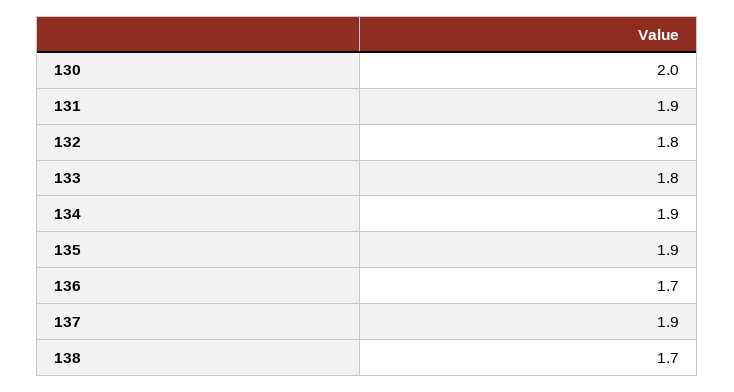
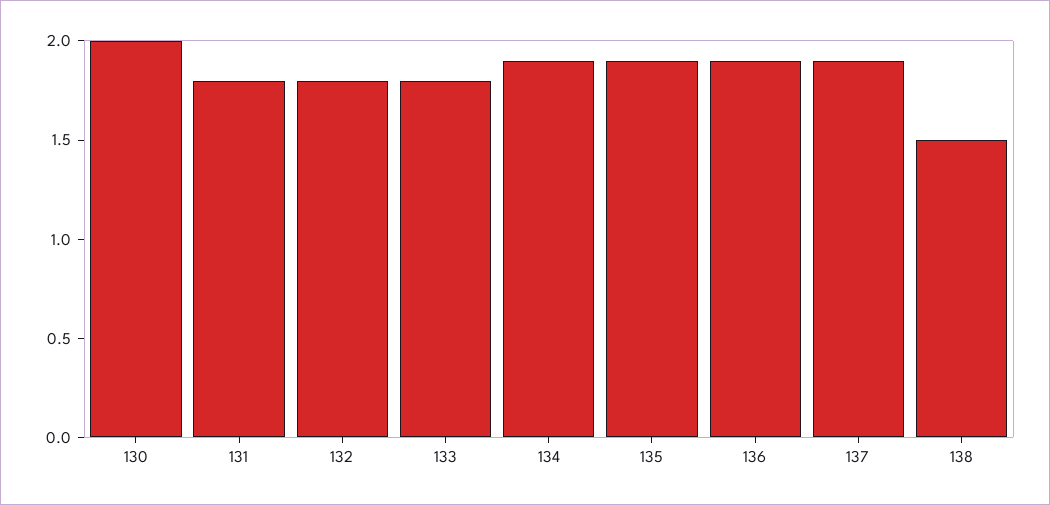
131: 1.9 -> 1.8
136: 1.7 -> 1.9
138: 1.7 -> 1.5

